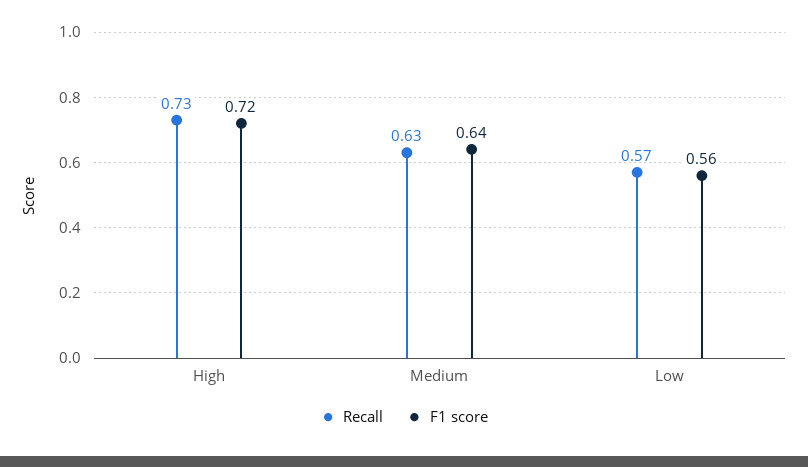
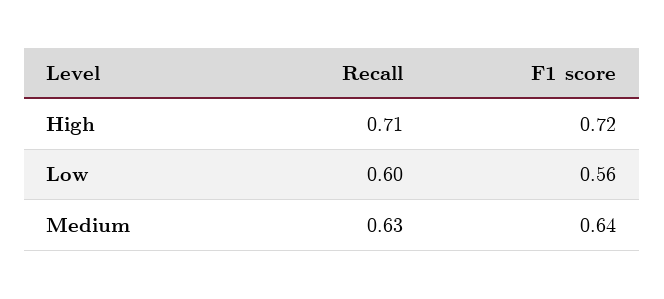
Recall, High: 0.73 -> 0.71
Recall, Low: 0.57 -> 0.6

